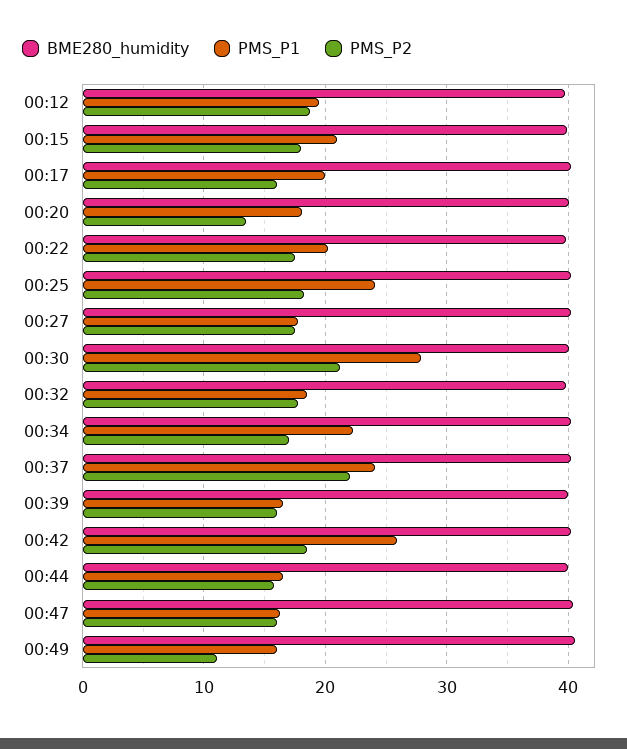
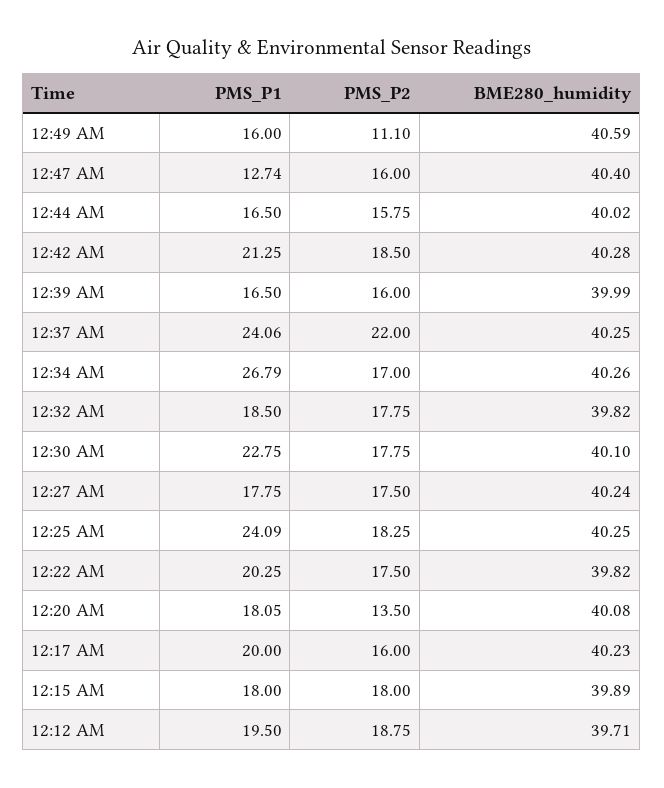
PMS_P1, 00:15: 21 -> 18
PMS_P1, 00:30: 28 -> 22.75
PMS_P2, 00:30: 21 -> 17.75
PMS_P1, 00:34: 22 -> 26.79
PMS_P1, 00:42: 26 -> 21.25
PMS_P1, 00:47: 16 -> 12.74

